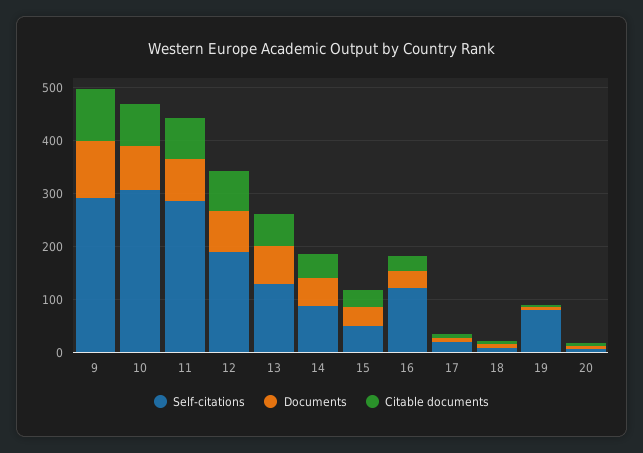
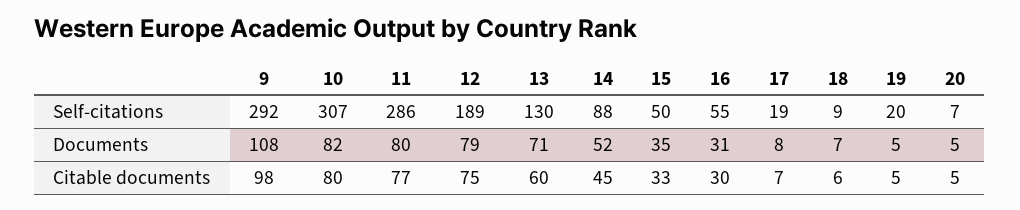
Self-citations, 16: 120 -> 55
Self-citations, 19: 80 -> 20

